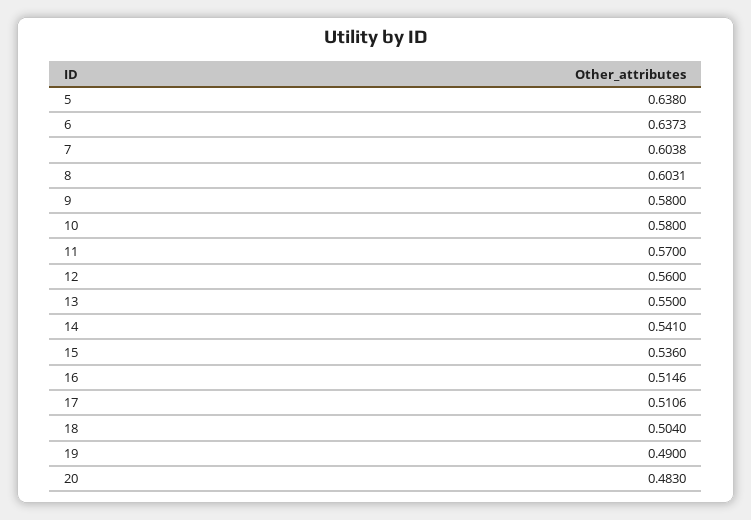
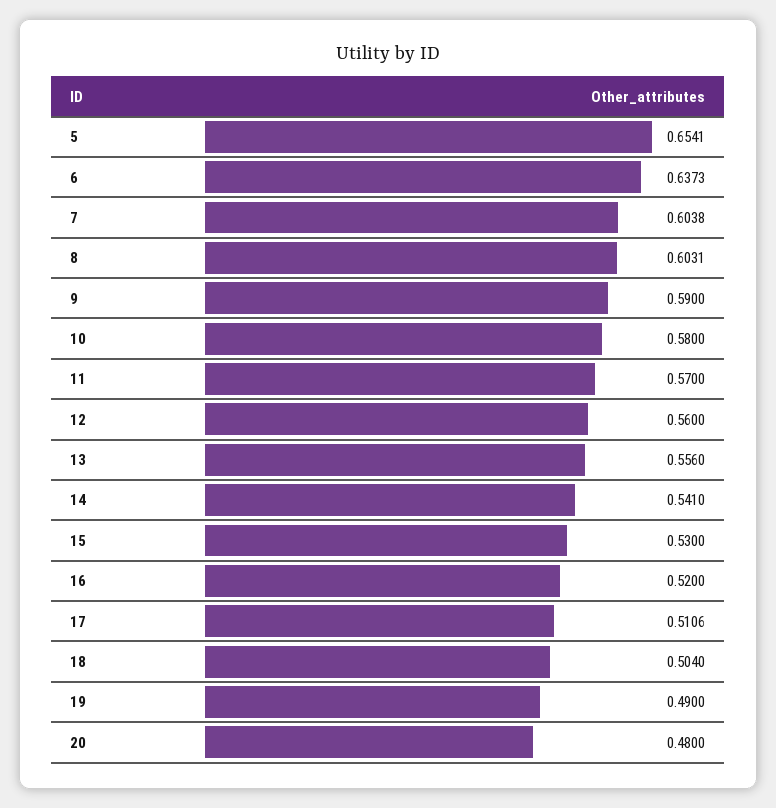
5: 0.638 -> 0.6541
9: 0.58 -> 0.59
13: 0.55 -> 0.556
15: 0.536 -> 0.53
16: 0.5146 -> 0.52
20: 0.483 -> 0.48

